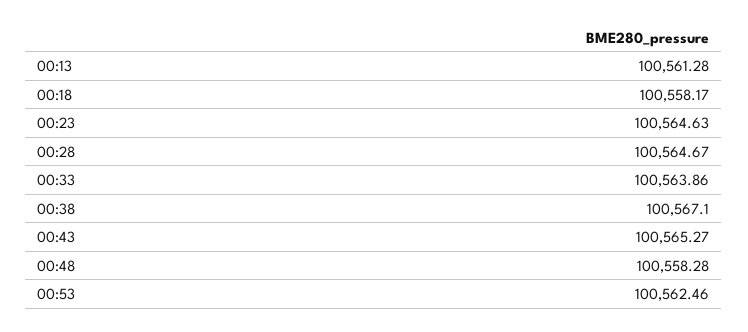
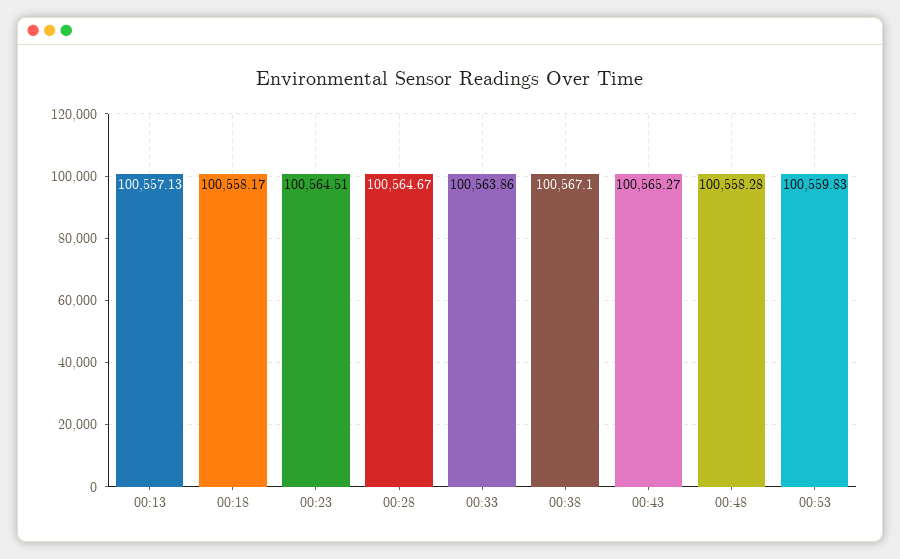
00:13: 100561.28 -> 100557.13
00:23: 100564.63 -> 100564.51
00:53: 100562.46 -> 100559.83

